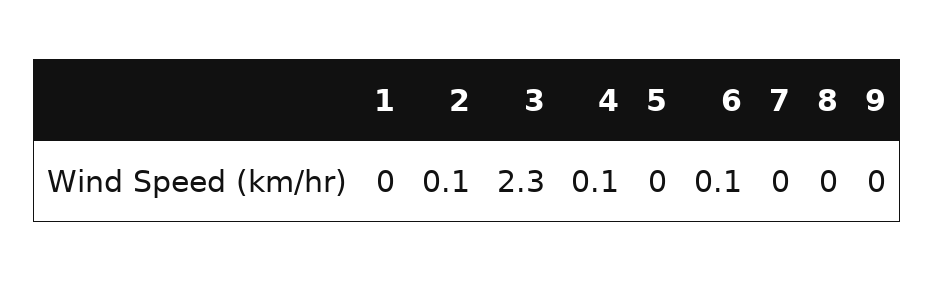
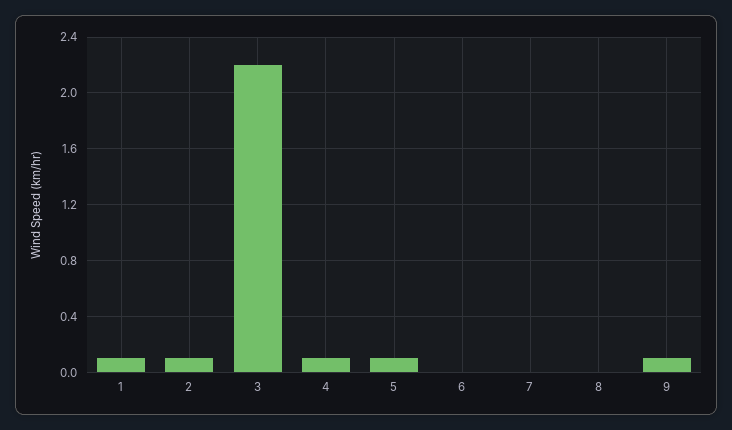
1: 0 -> 0.1
3: 2.3 -> 2.2
5: 0 -> 0.1
6: 0.1 -> 0
9: 0 -> 0.1

